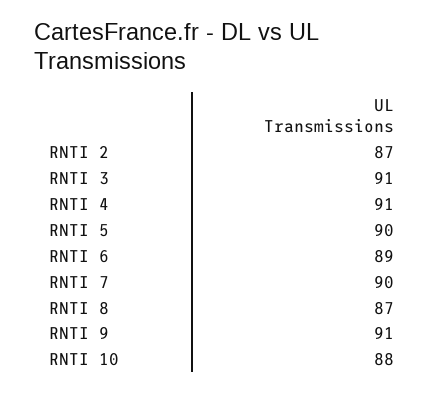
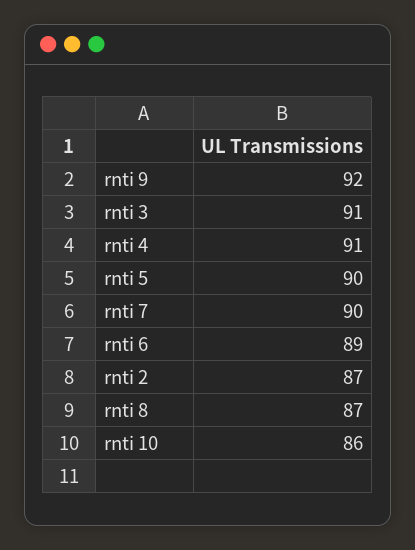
RNTI 9: 91 -> 92
RNTI 10: 88 -> 86

